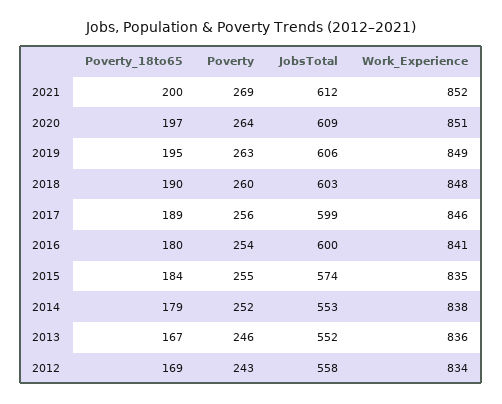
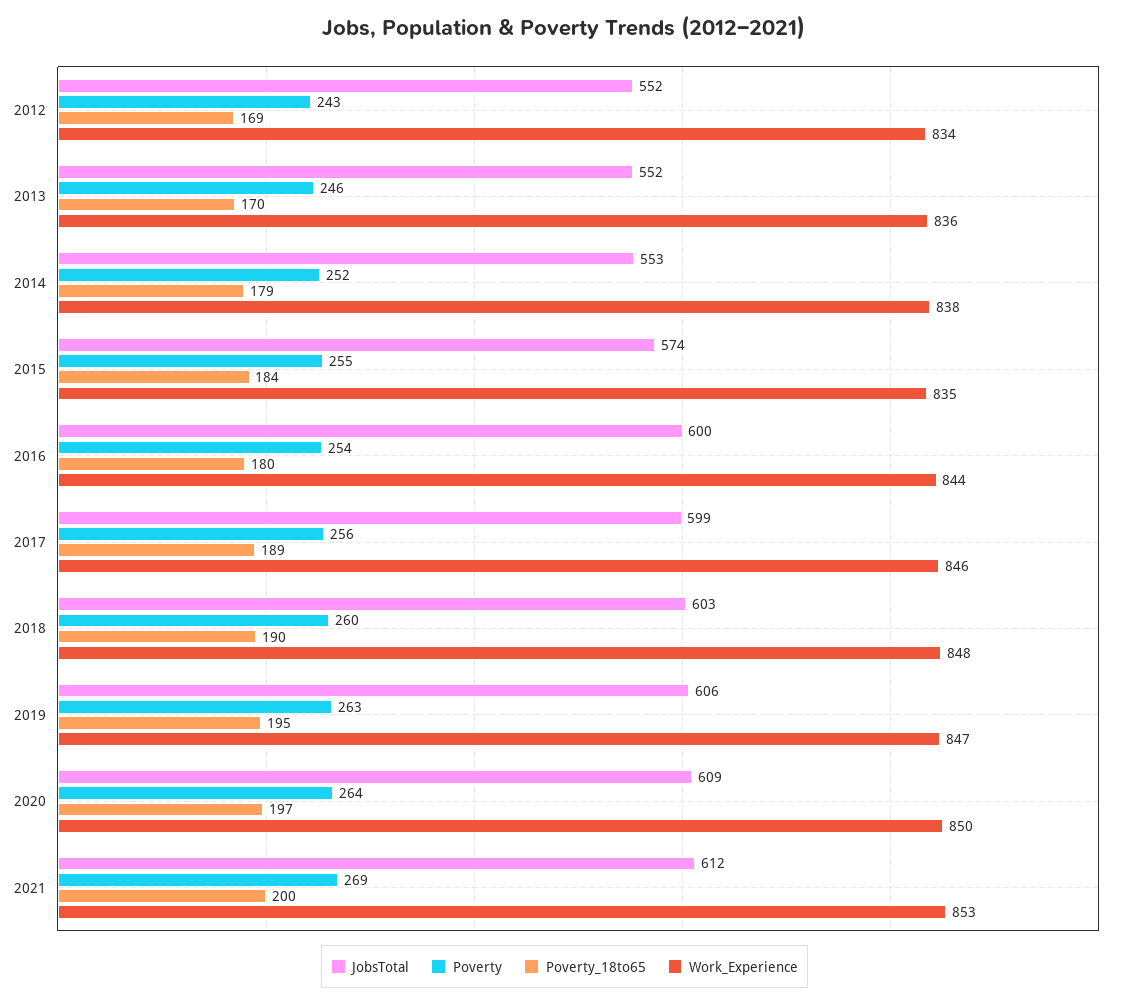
Work_Experience, 2021: 852 -> 853
Work_Experience, 2020: 851 -> 850
Work_Experience, 2019: 849 -> 847
Work_Experience, 2016: 841 -> 844
Poverty_18to65, 2013: 167 -> 170
JobsTotal, 2012: 558 -> 552

